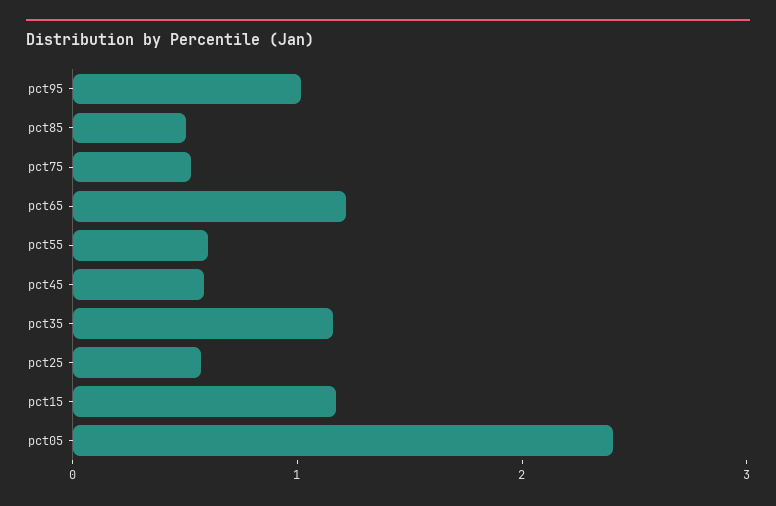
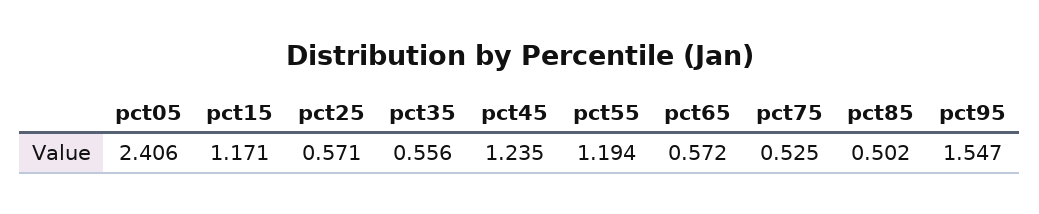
pct95: 1 -> 1.547
pct65: 1.2 -> 0.572
pct55: 0.6 -> 1.194
pct45: 0.6 -> 1.235
pct35: 1.2 -> 0.556

